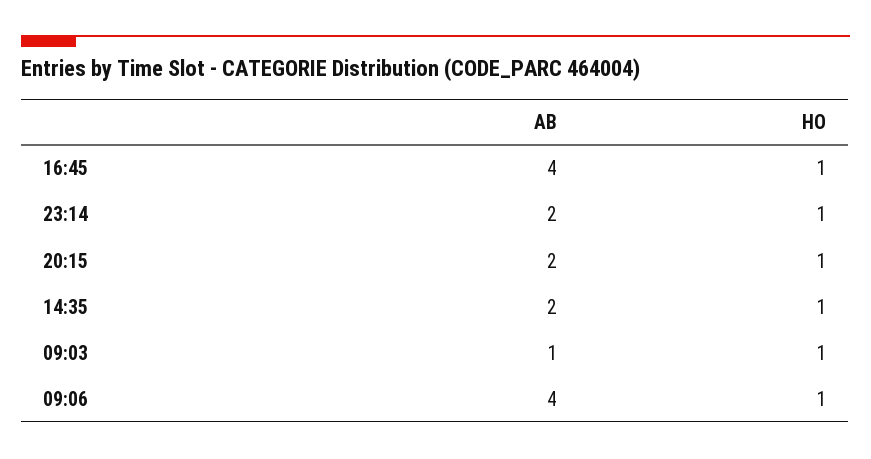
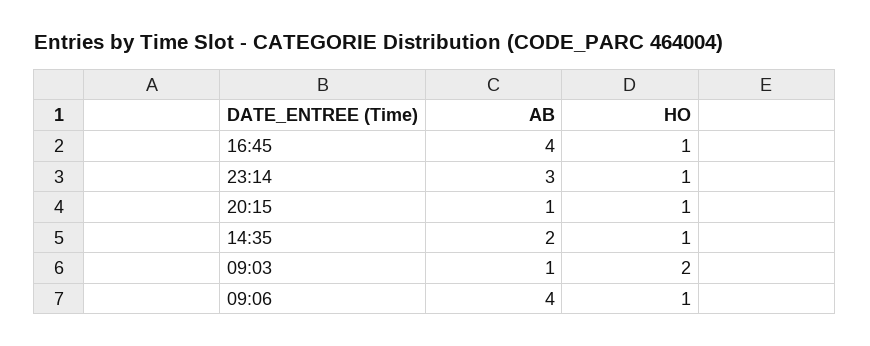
AB, 23:14: 2 -> 3
AB, 20:15: 2 -> 1
HO, 09:03: 1 -> 2

